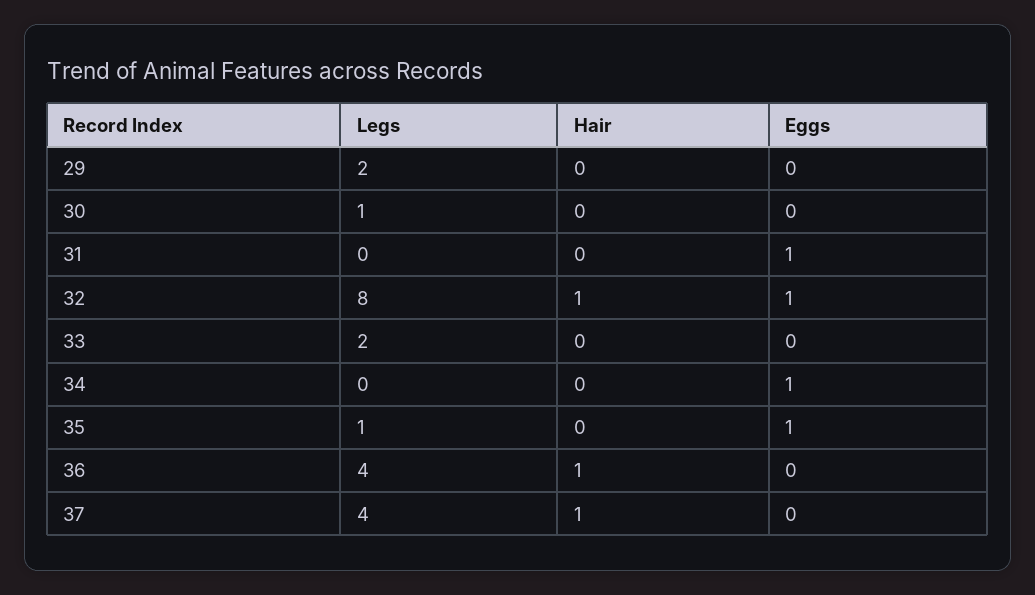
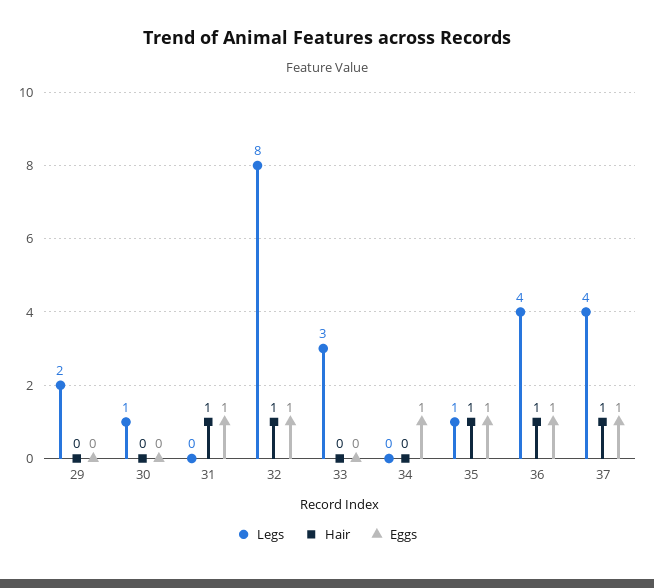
Hair, 31: 0 -> 1
Legs, 33: 2 -> 3
Hair, 35: 0 -> 1
Eggs, 36: 0 -> 1
Eggs, 37: 0 -> 1

